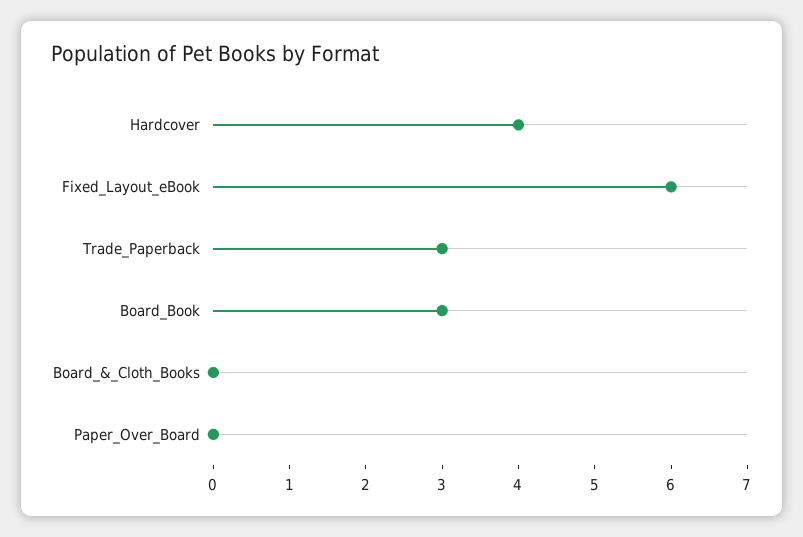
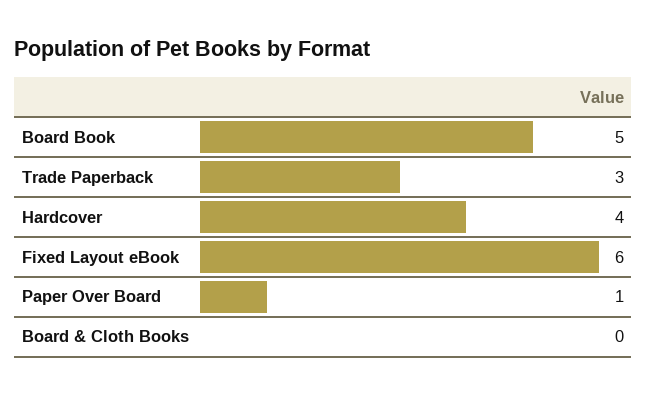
Board_Book: 3 -> 5
Paper_Over_Board: 0 -> 1

